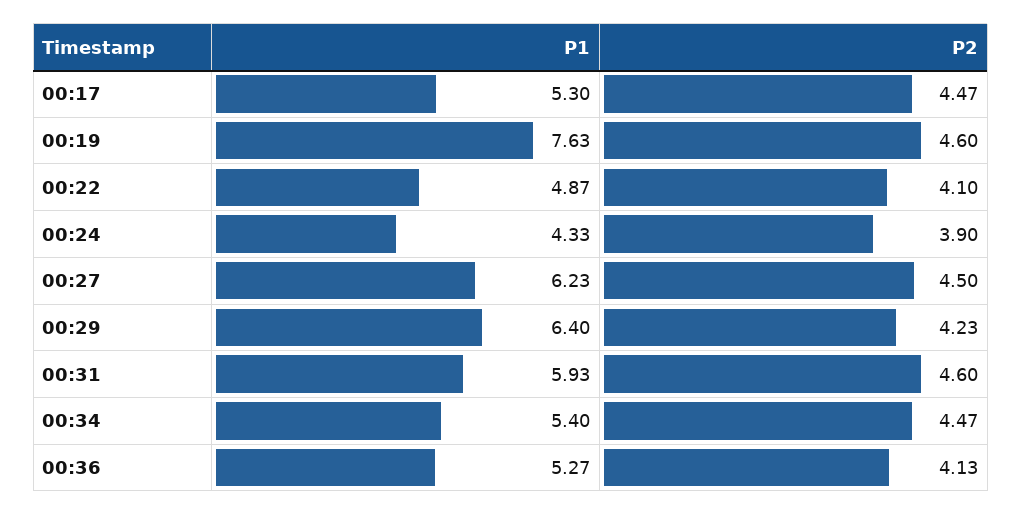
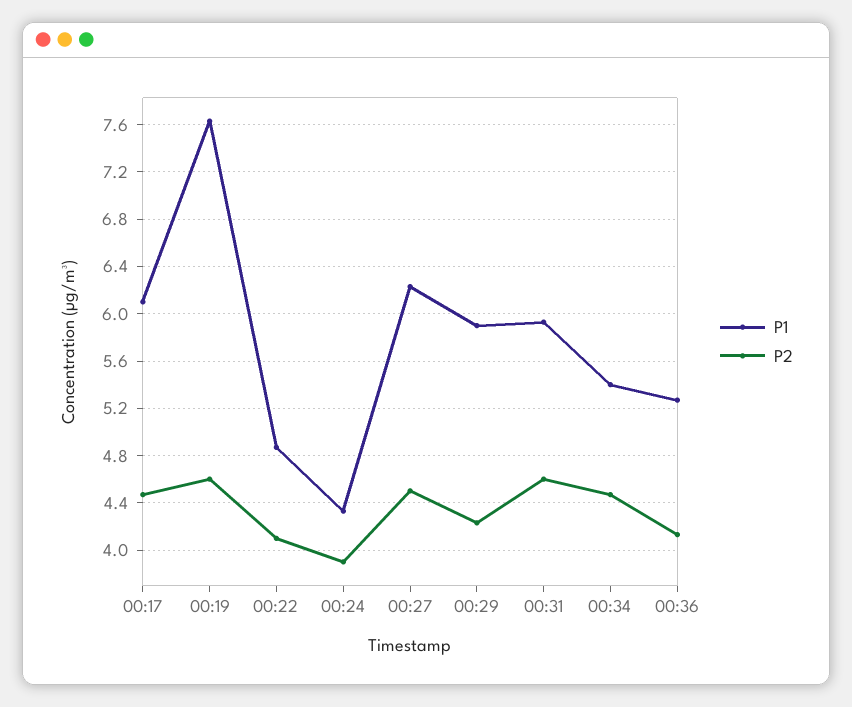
P1, 00:17: 5.3 -> 6.1
P1, 00:29: 6.4 -> 5.9

